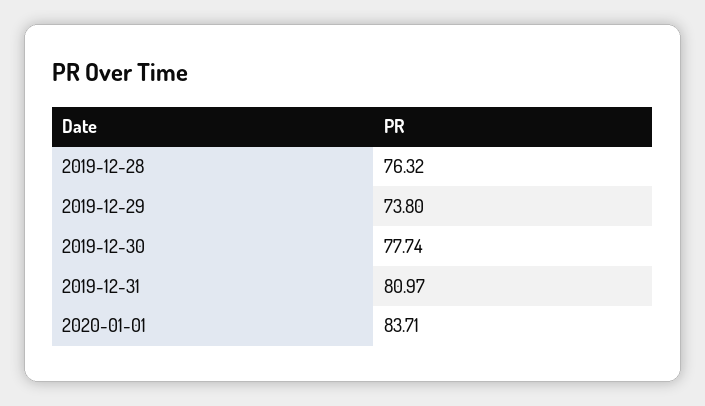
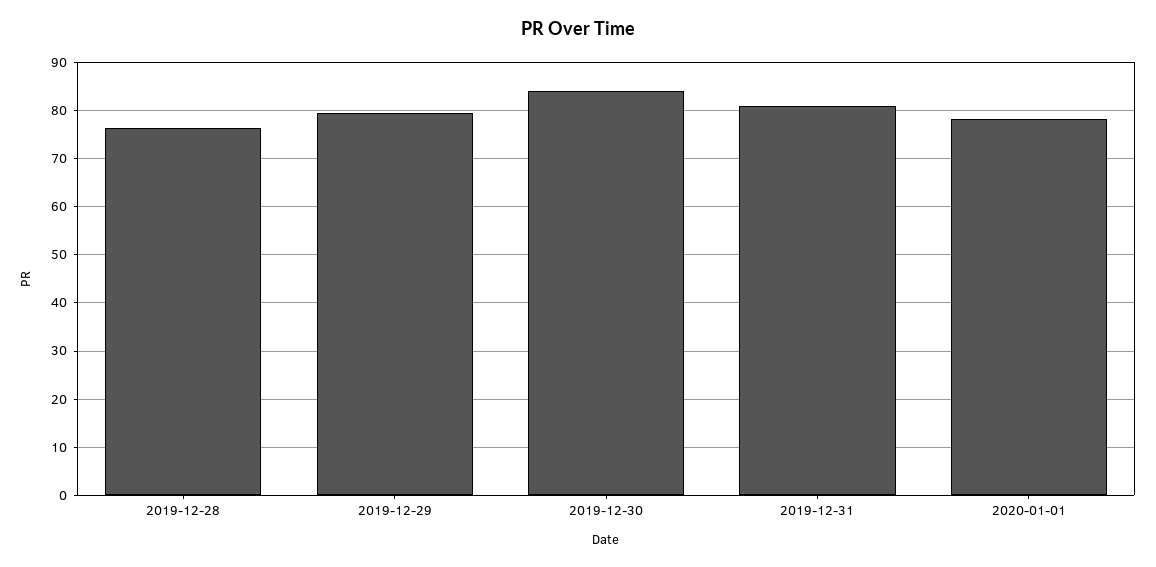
2019-12-29: 73.8 -> 80
2019-12-30: 77.74 -> 84
2020-01-01: 83.71 -> 78

